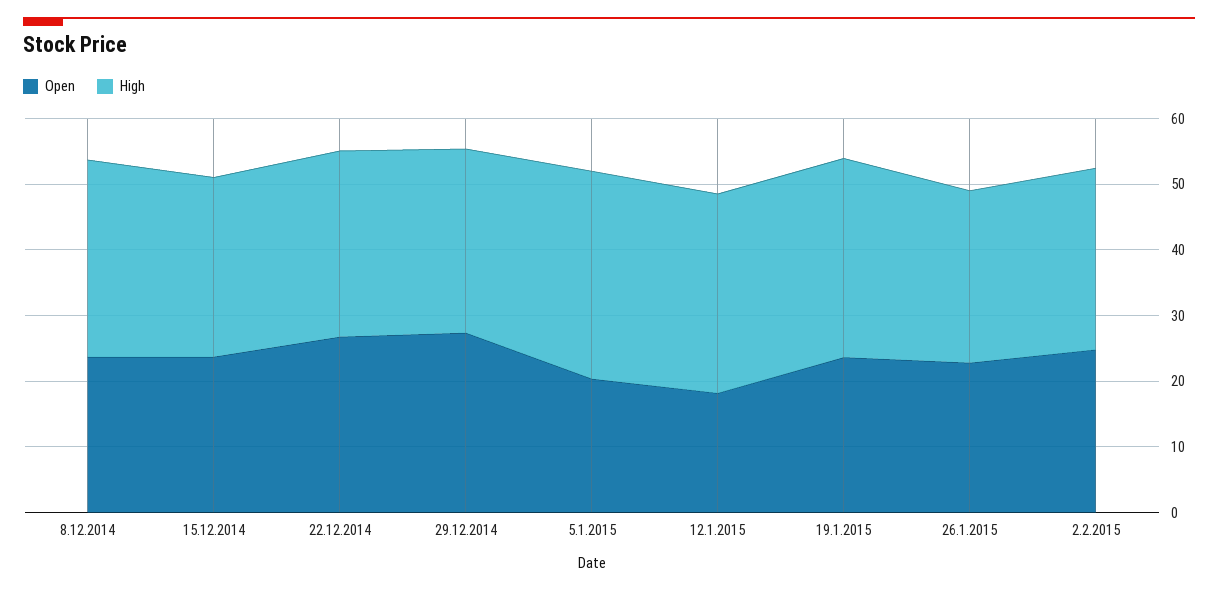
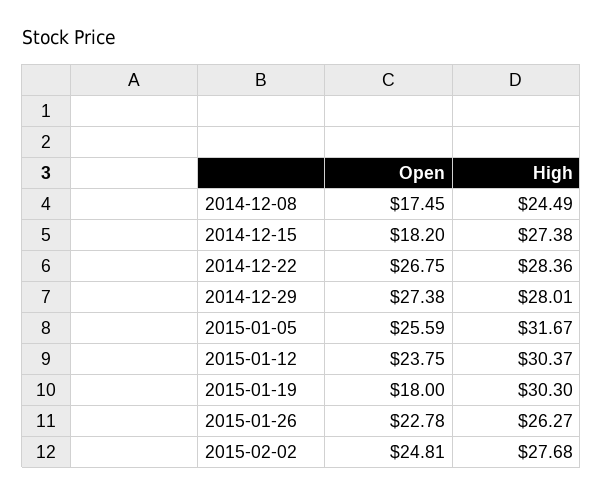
Open, 8.12.2014: 24 -> 17.45
High, 8.12.2014: 30 -> 24.49
Open, 15.12.2014: 24 -> 18.2
Open, 5.1.2015: 20 -> 25.59
Open, 12.1.2015: 18 -> 23.75
Open, 19.1.2015: 24 -> 18

